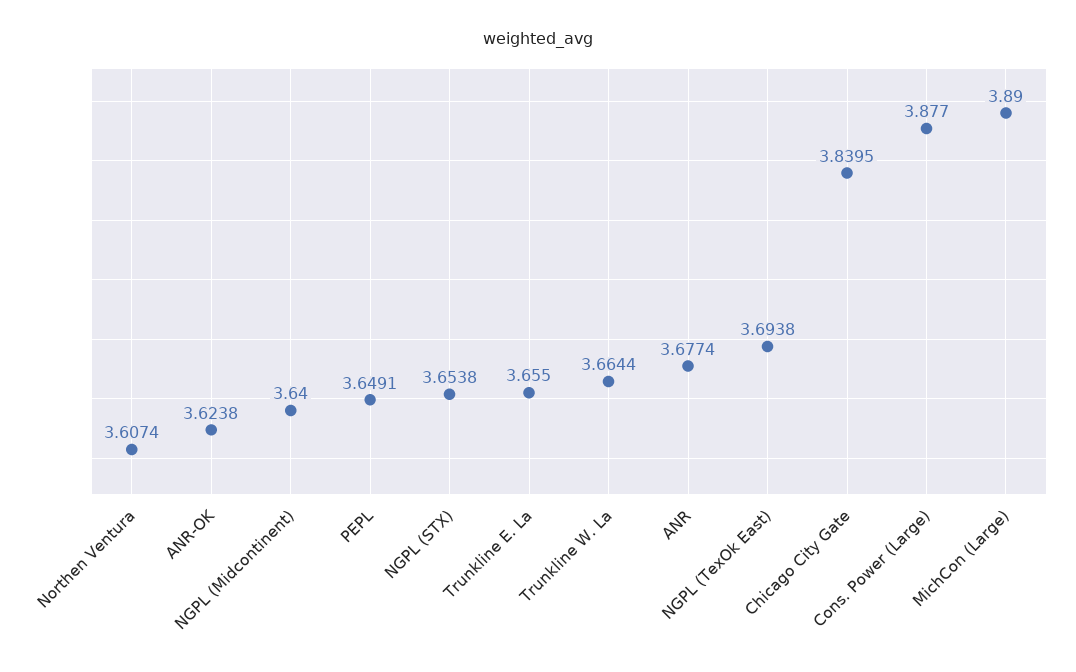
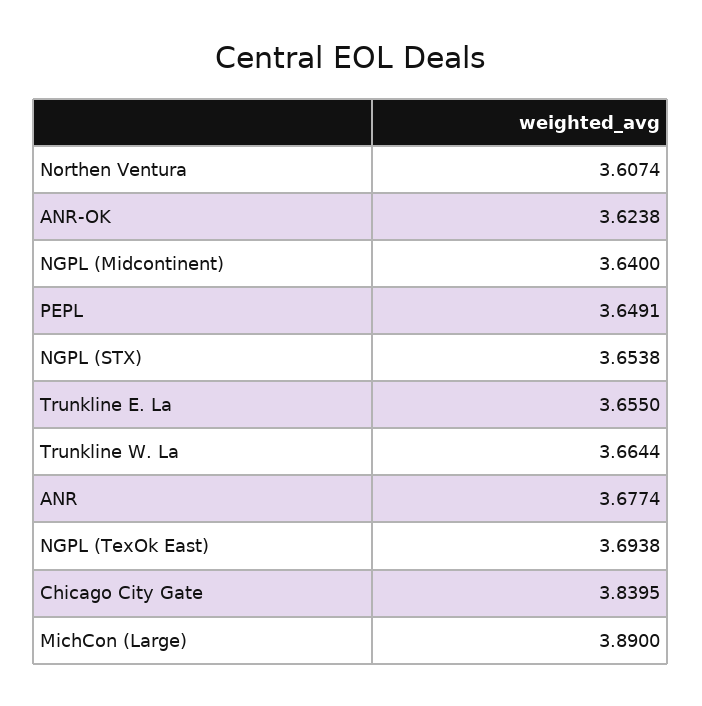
Cons. Power (Large): 3.877 -> none

